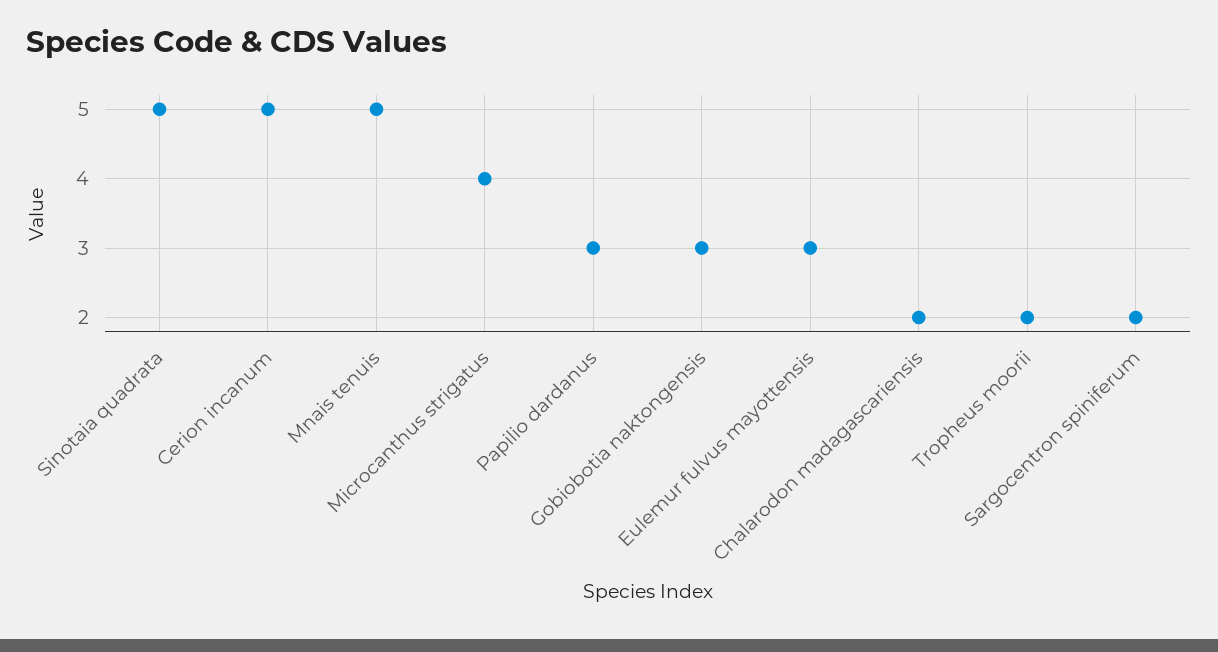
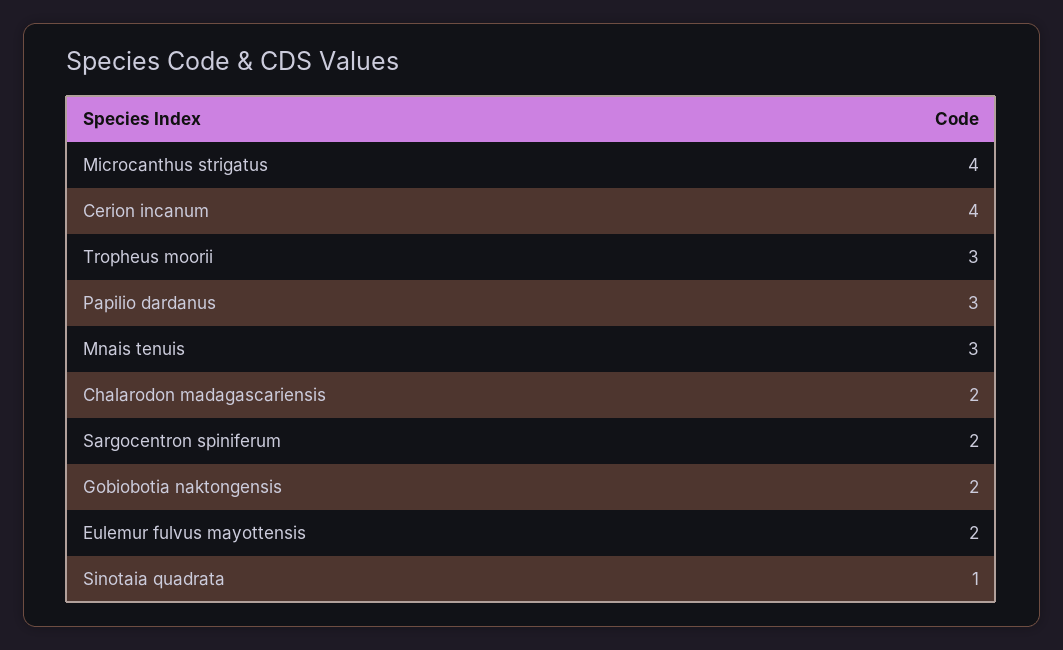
Sinotaia quadrata: 5 -> 1
Cerion incanum: 5 -> 4
Mnais tenuis: 5 -> 3
Gobiobotia naktongensis: 3 -> 2
Eulemur fulvus mayottensis: 3 -> 2
Tropheus moorii: 2 -> 3

